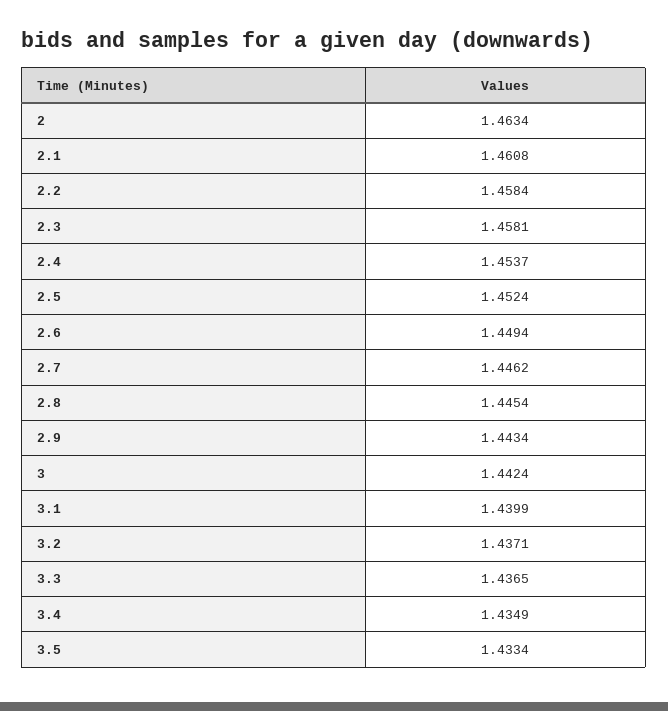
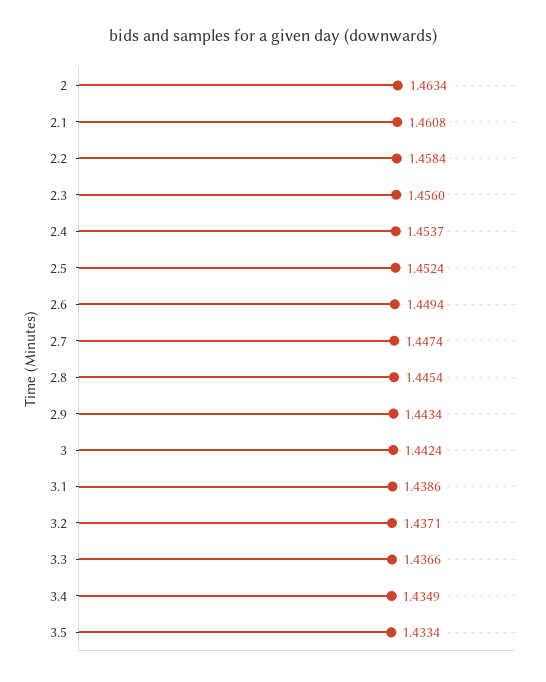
2.3: 1.4581 -> 1.456
2.7: 1.4462 -> 1.4474
3.1: 1.4399 -> 1.4386
3.3: 1.4365 -> 1.4366

